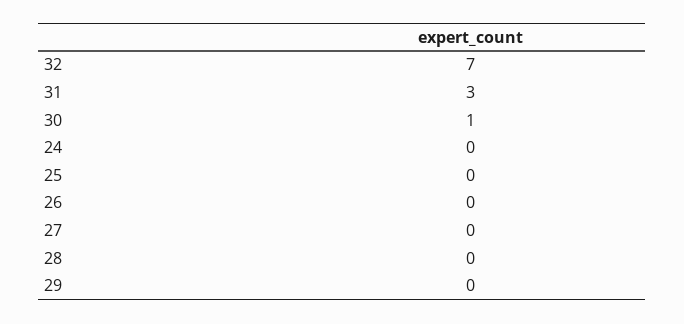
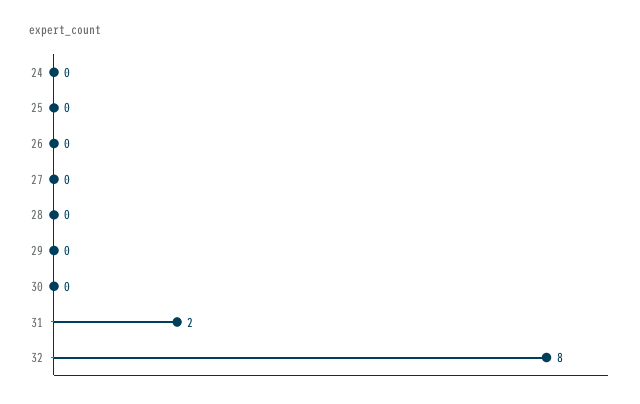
32: 7 -> 8
31: 3 -> 2
30: 1 -> 0

